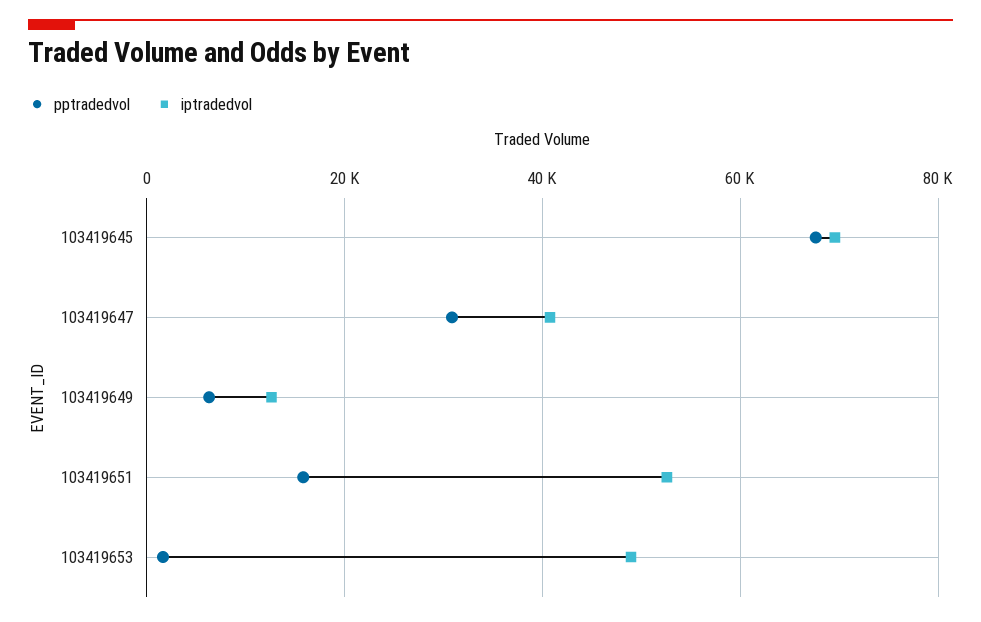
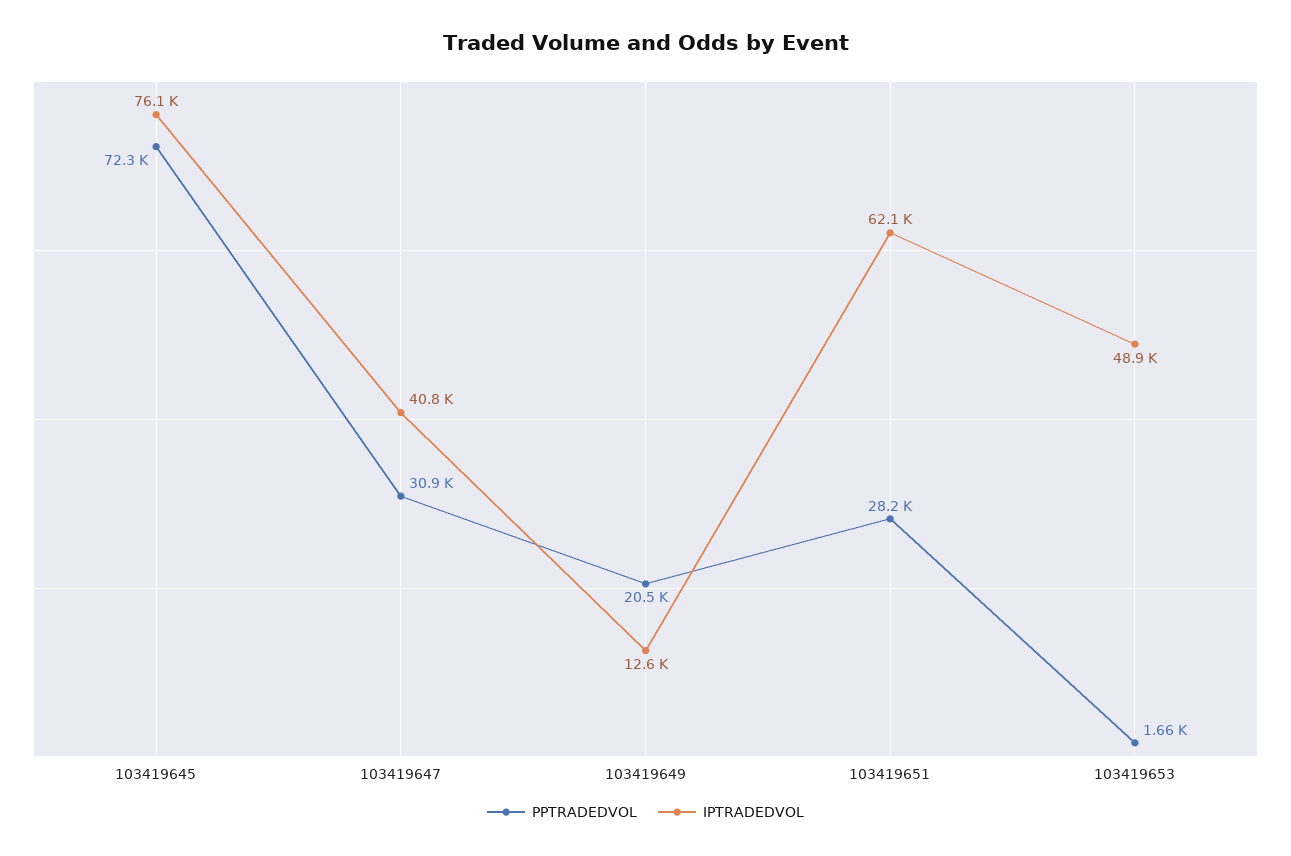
pptradedvol, 103419645: 68000 -> 72300
iptradedvol, 103419645: 70000 -> 76100
pptradedvol, 103419649: 6000 -> 20500
pptradedvol, 103419651: 16000 -> 28200
iptradedvol, 103419651: 52000 -> 62100

